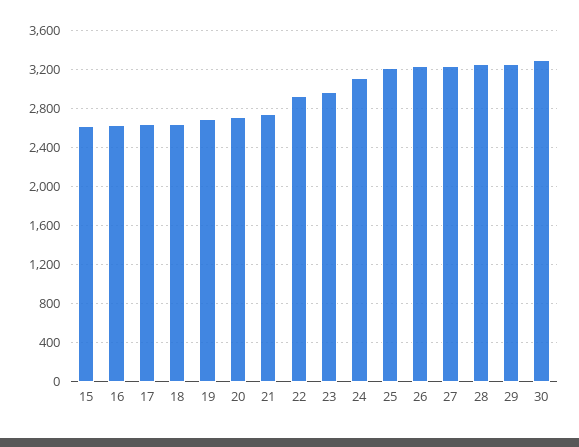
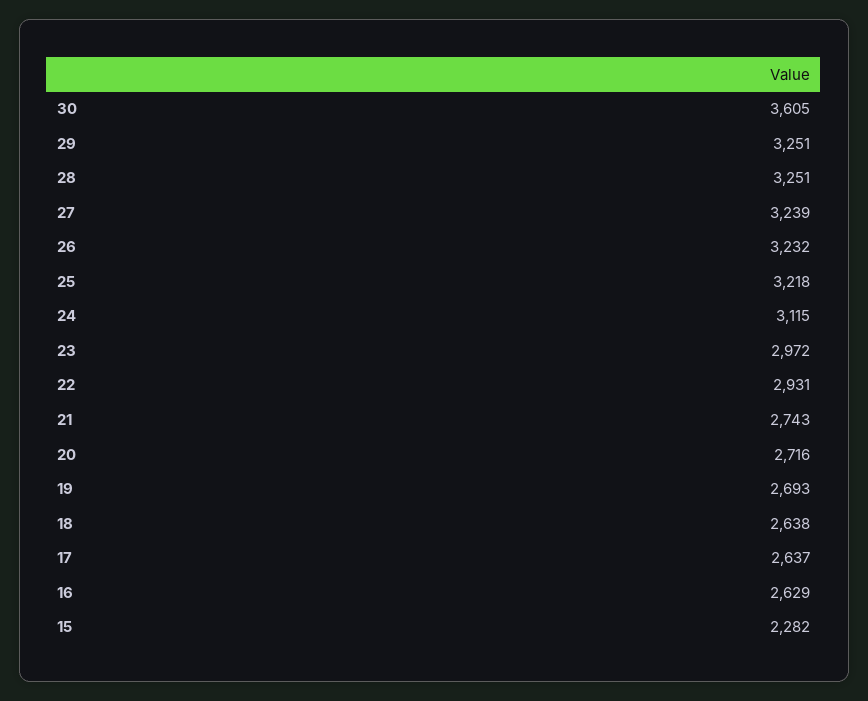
15: 2600 -> 2282
30: 3300 -> 3605

